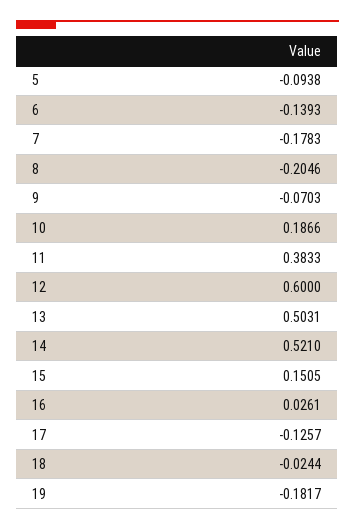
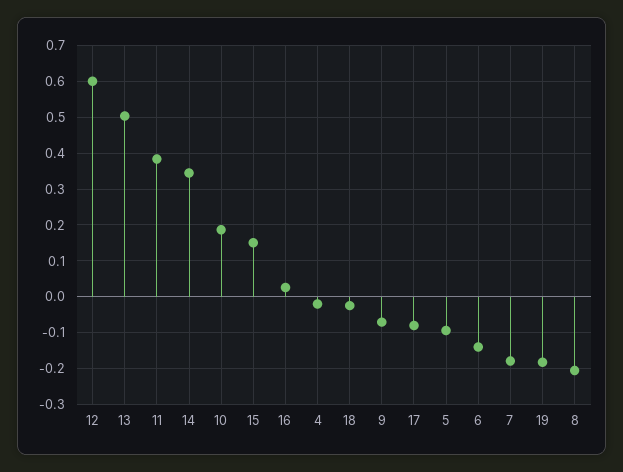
14: 0.521 -> 0.34
17: -0.1257 -> -0.08
4: none -> -0.02

